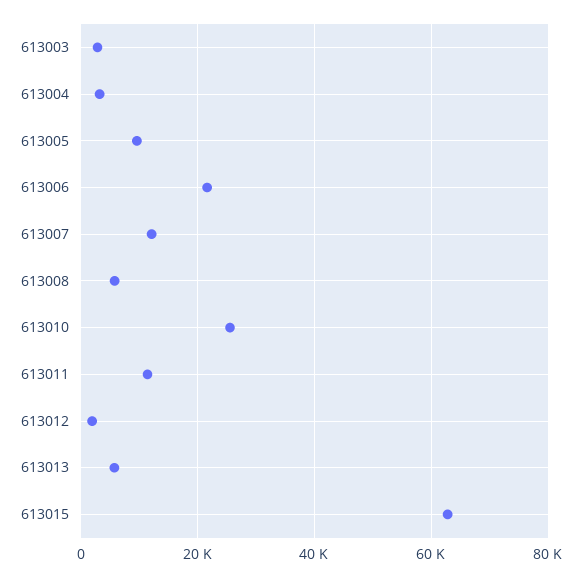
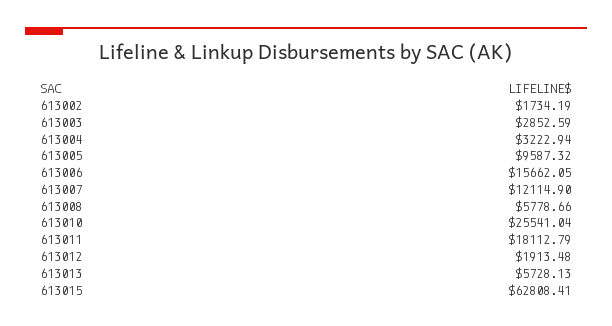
613006: 22000 -> 15662.05
613011: 12000 -> 18112.79
613002: none -> 1734.19

